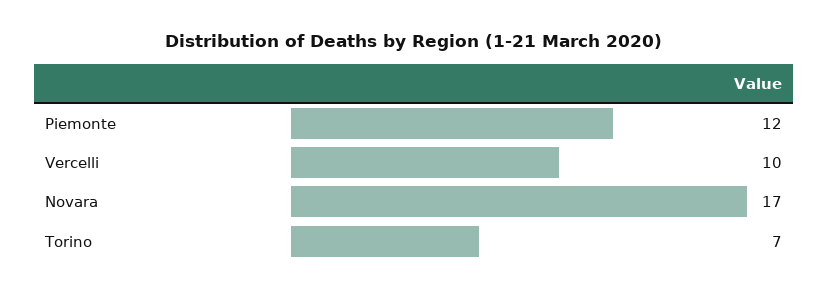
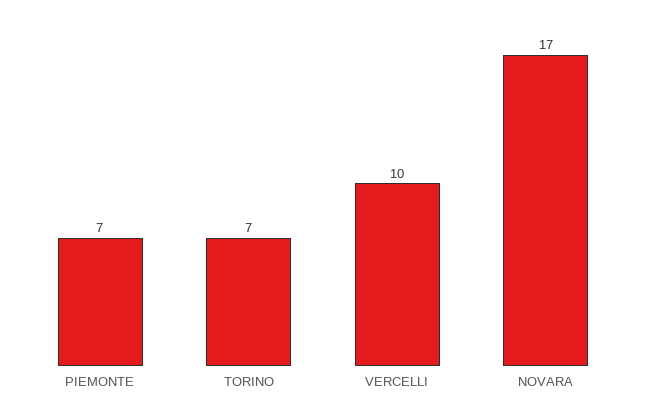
Piemonte: 12 -> 7

